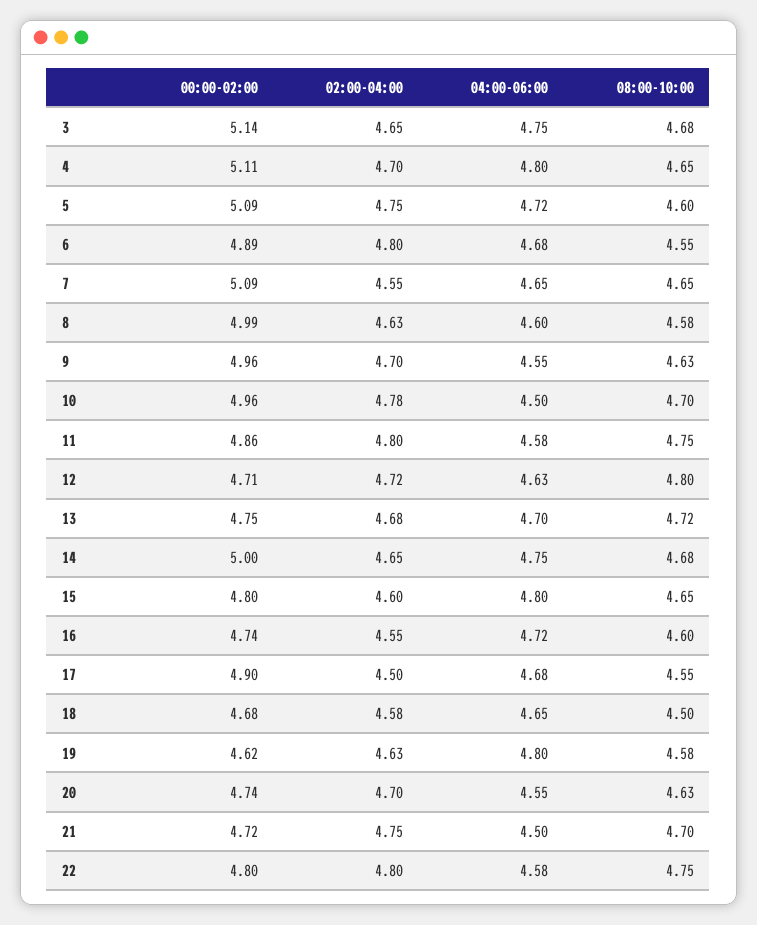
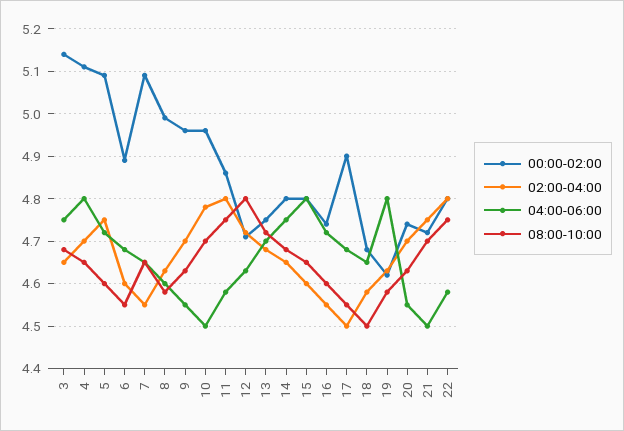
02:00-04:00, 6: 4.8 -> 4.6
00:00-02:00, 14: 5 -> 4.8

